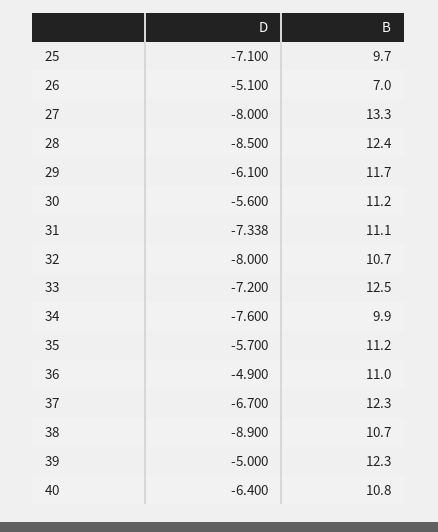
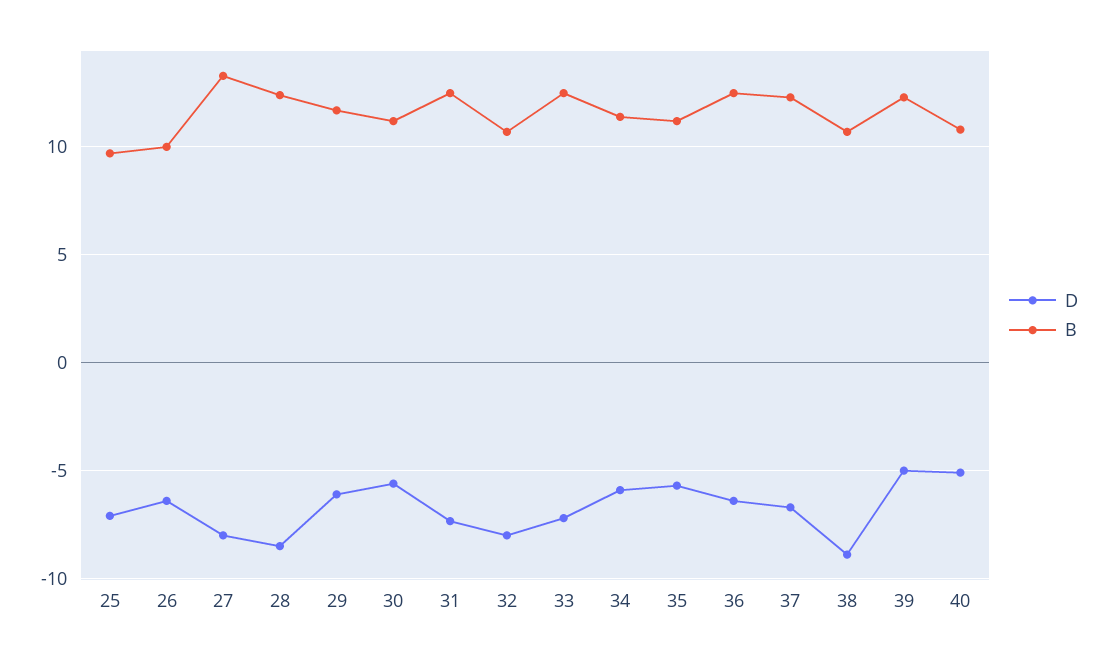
D, 26: -5.1 -> -6.5
B, 26: 7 -> 10
B, 31: 11.1 -> 12.5
D, 34: -7.6 -> -6
B, 34: 9.9 -> 11.5
D, 36: -4.9 -> -6.5
B, 36: 11 -> 12.5
D, 40: -6.4 -> -5

